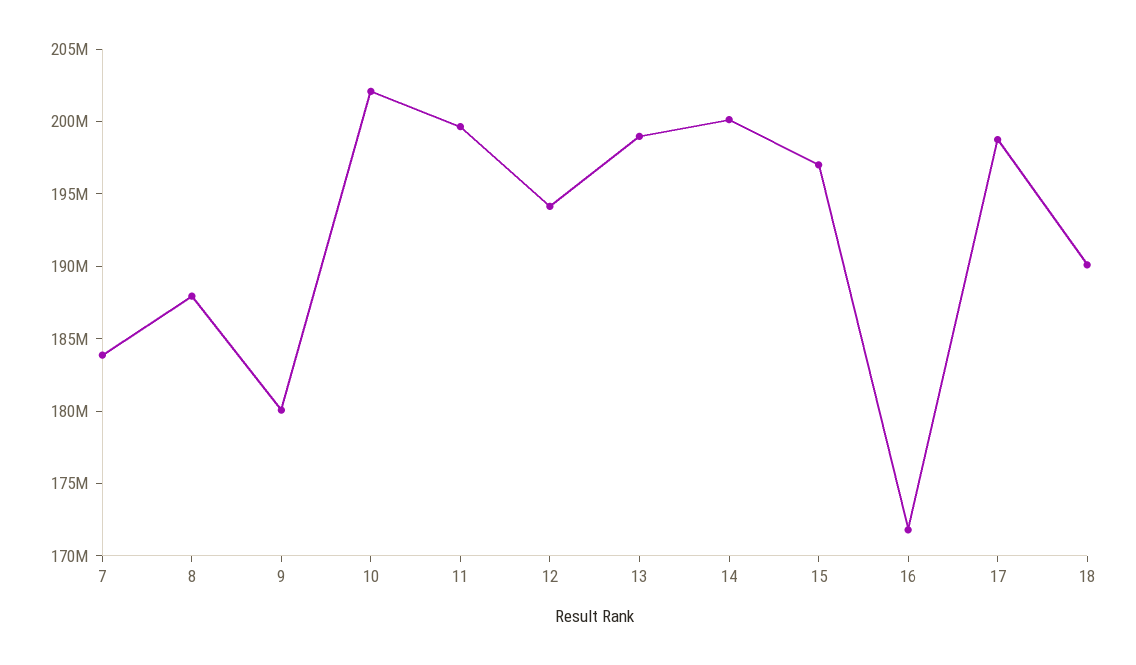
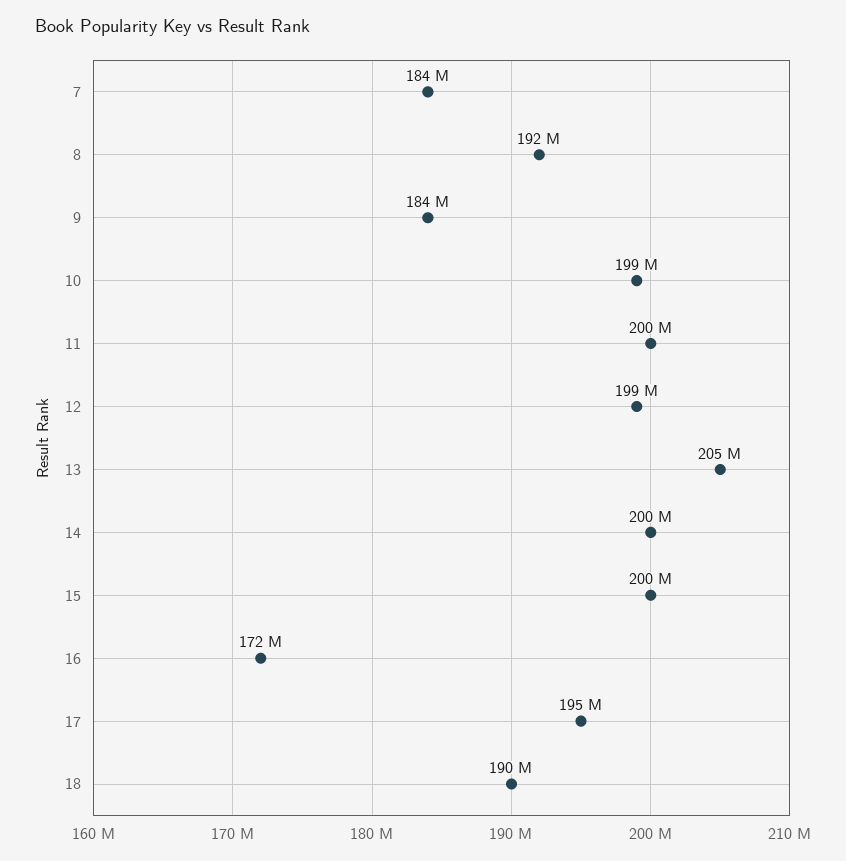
8: 188000000 -> 192000000
9: 180000000 -> 184000000
10: 202000000 -> 199000000
12: 194000000 -> 199000000
13: 199000000 -> 205000000
15: 197000000 -> 200000000
17: 199000000 -> 195000000

